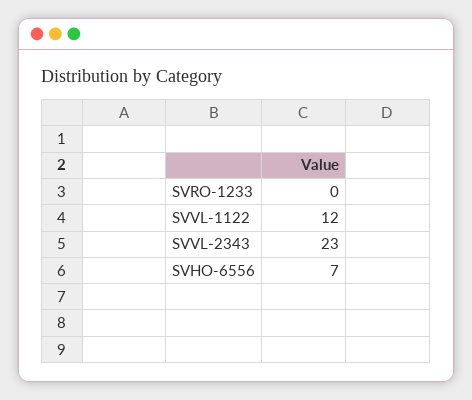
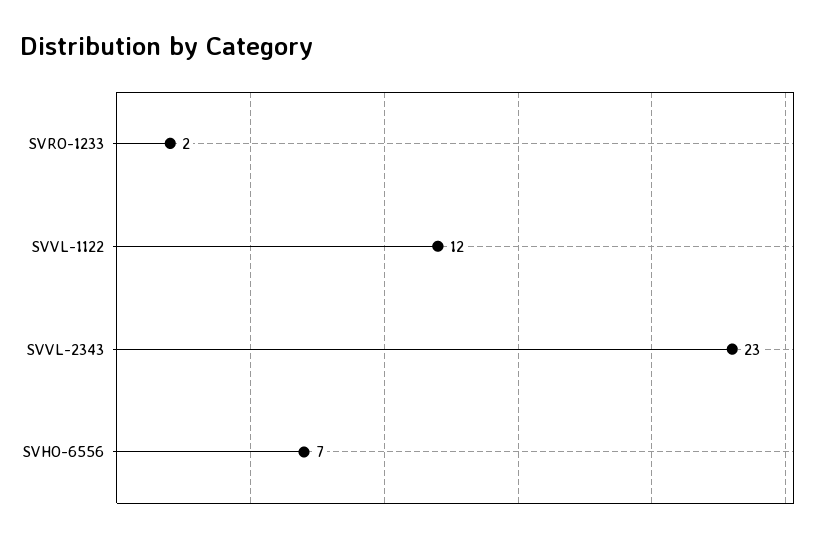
SVRO-1233: 0 -> 2

